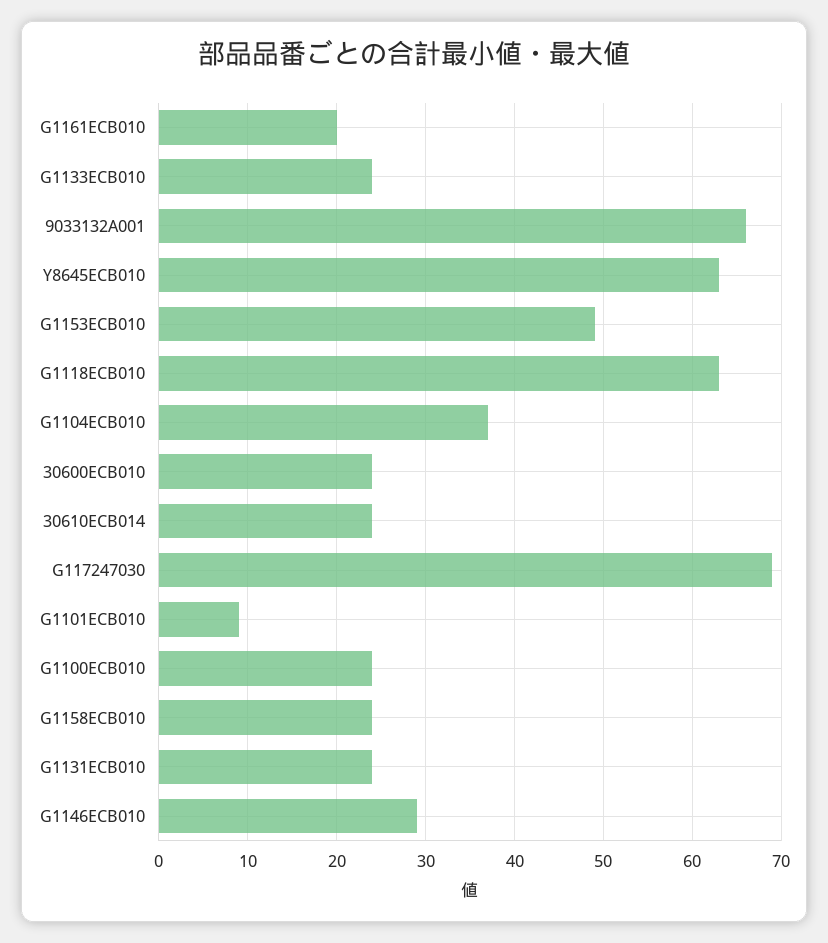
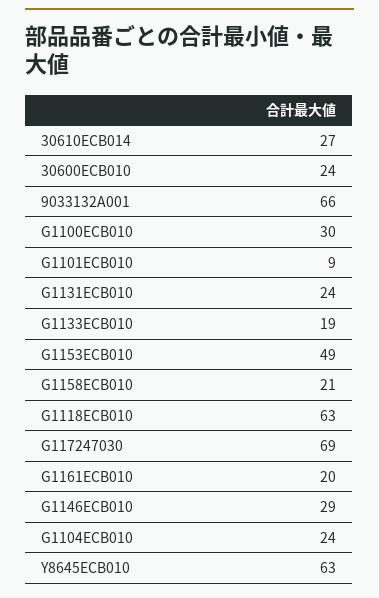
G1133ECB010: 24 -> 19
G1104ECB010: 37 -> 24
30610ECB014: 24 -> 27
G1100ECB010: 24 -> 30
G1158ECB010: 24 -> 21

